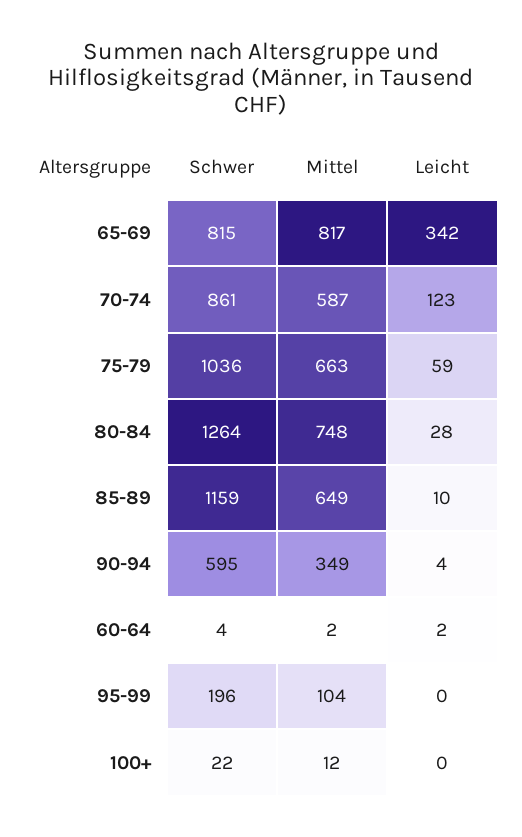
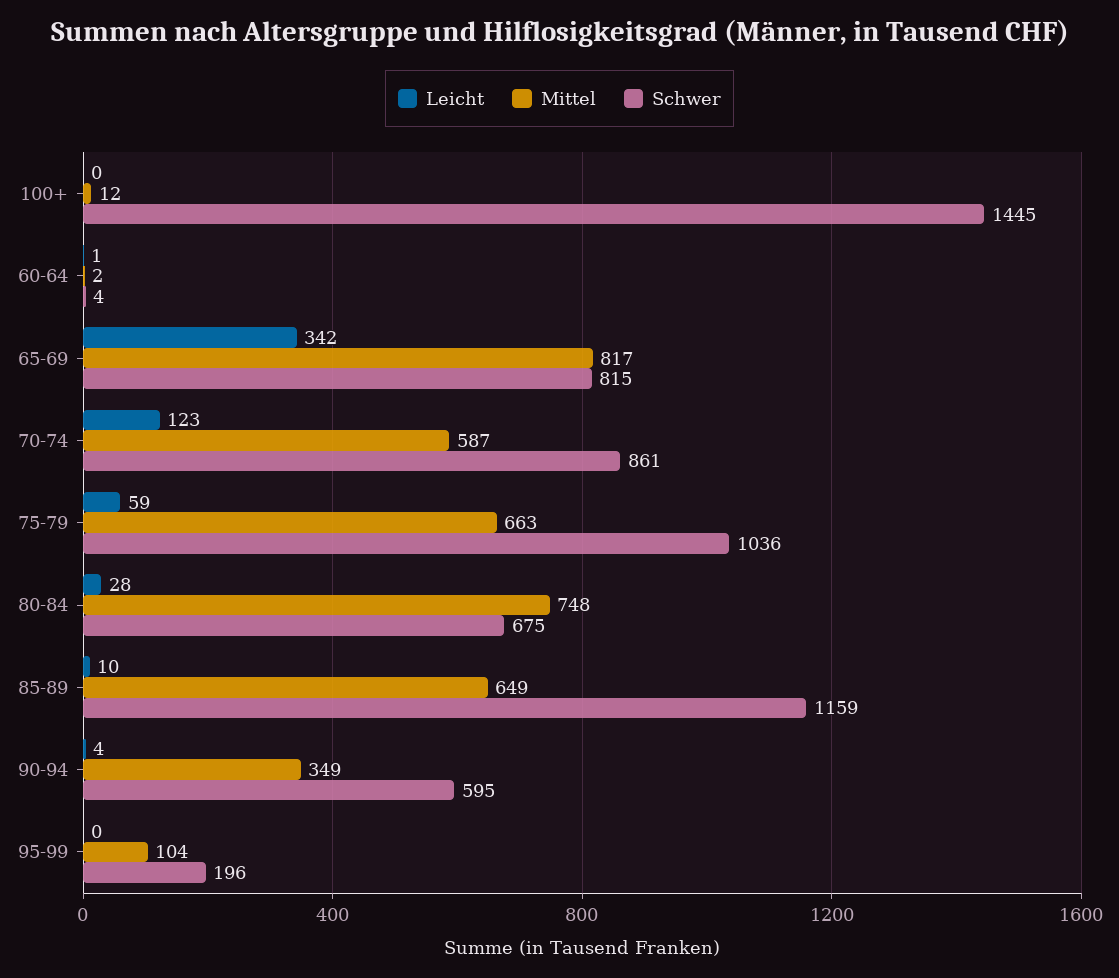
Schwer, 80-84: 1264 -> 675
Leicht, 60-64: 2 -> 1
Schwer, 100+: 22 -> 1445

